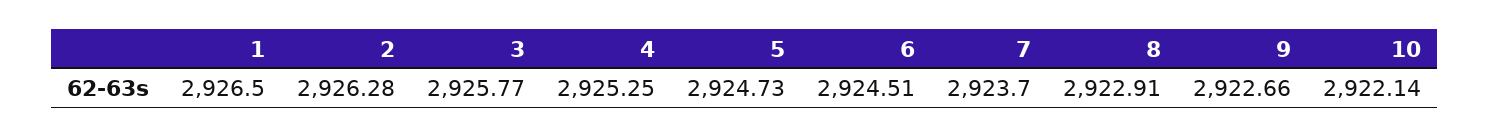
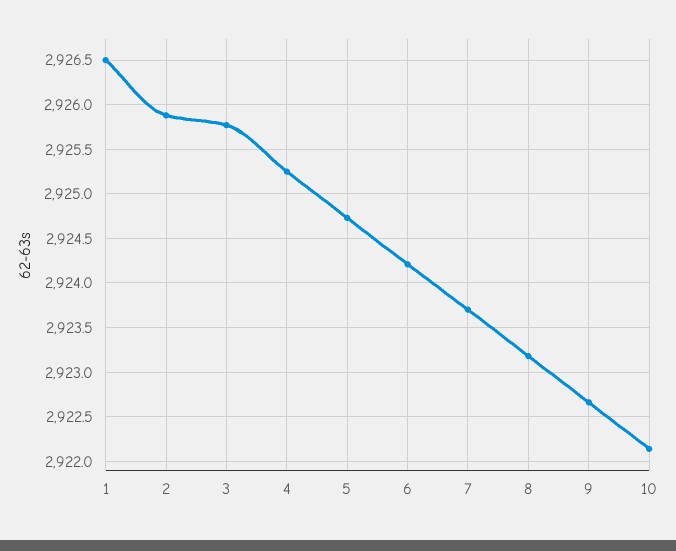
2: 2926.28 -> 2925.9
6: 2924.51 -> 2924.2
8: 2922.91 -> 2923.2

